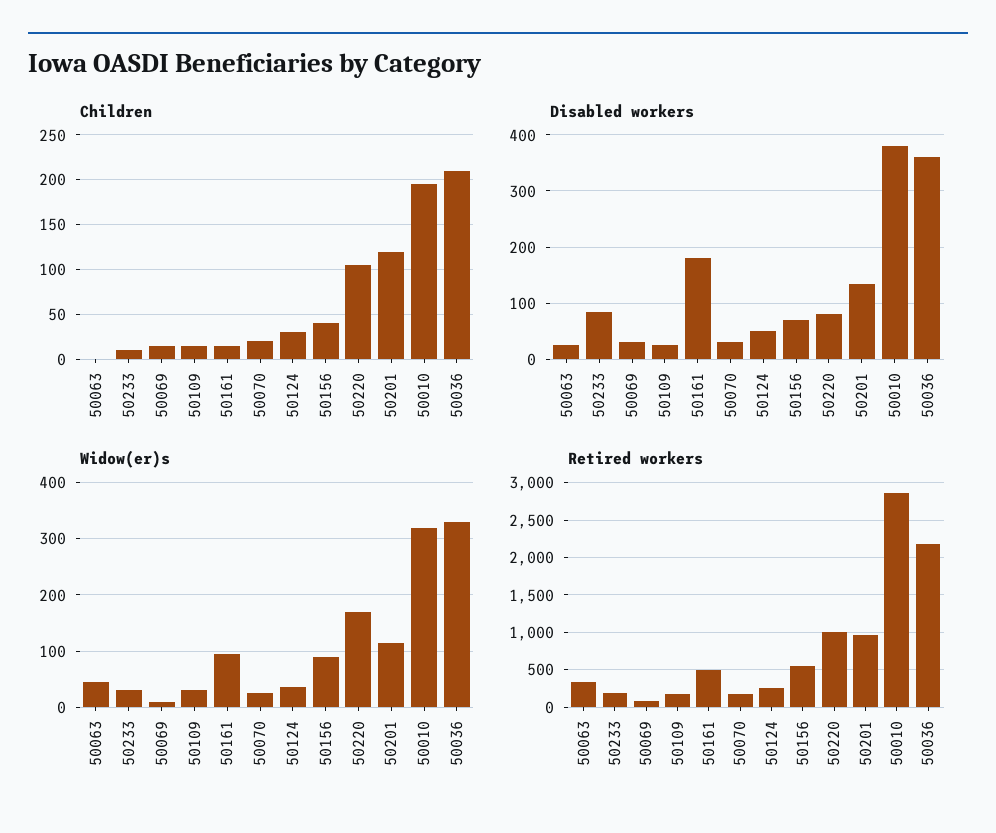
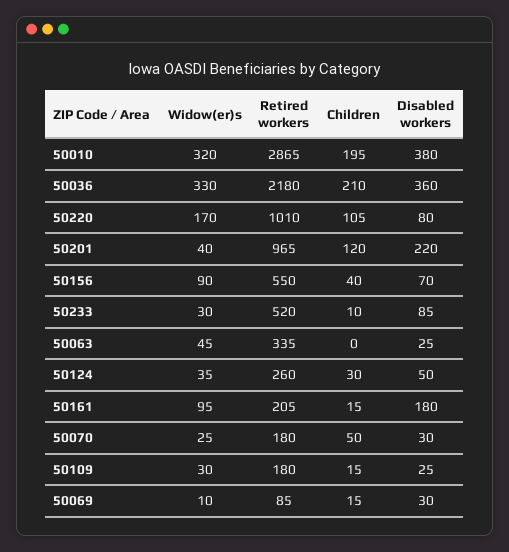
Children, 50070: 20 -> 50
Disabled workers, 50201: 140 -> 220
Widow(er)s, 50201: 120 -> 40
Retired workers, 50233: 200 -> 520
Retired workers, 50161: 500 -> 205

